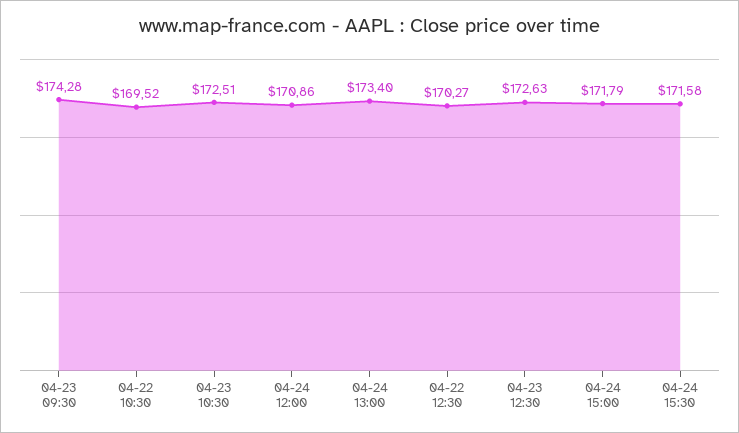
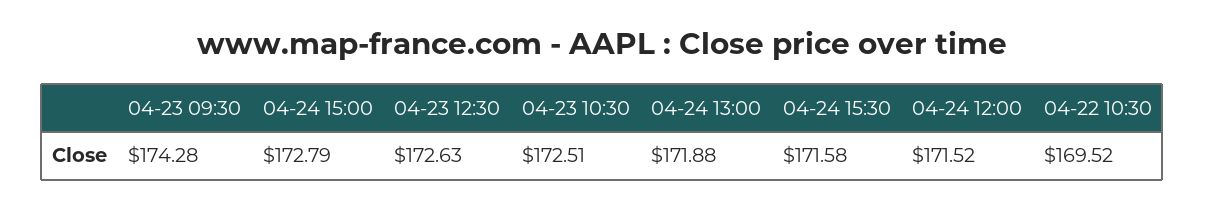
04-24 12:00: 170.86 -> 171.52
04-24 13:00: 173.4 -> 171.88
04-22 12:30: 170.27 -> none
04-24 15:00: 171.79 -> 172.79

